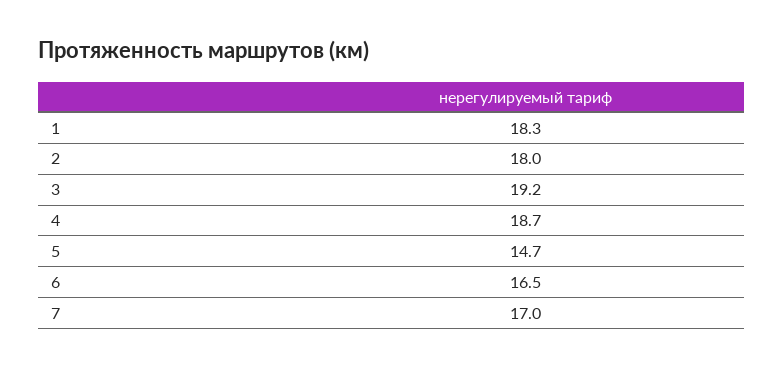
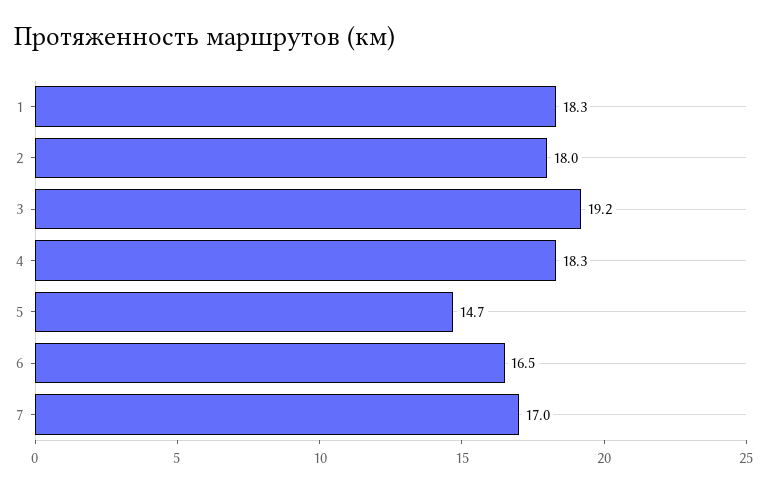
4: 18.7 -> 18.3

